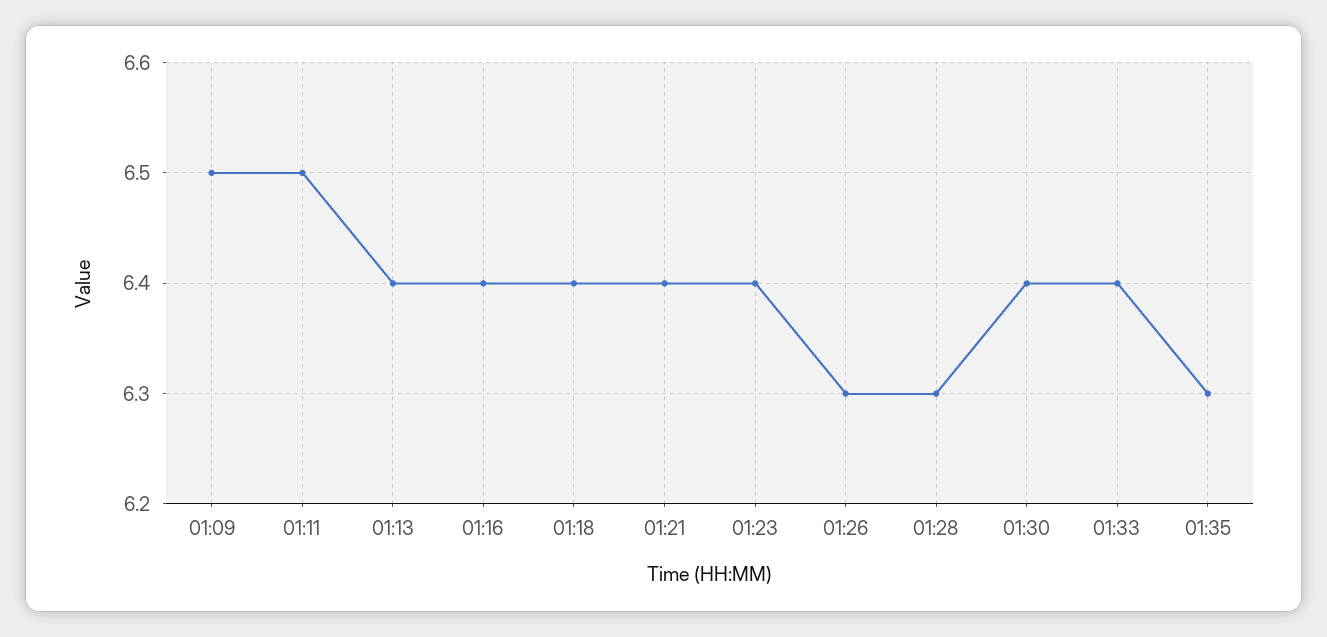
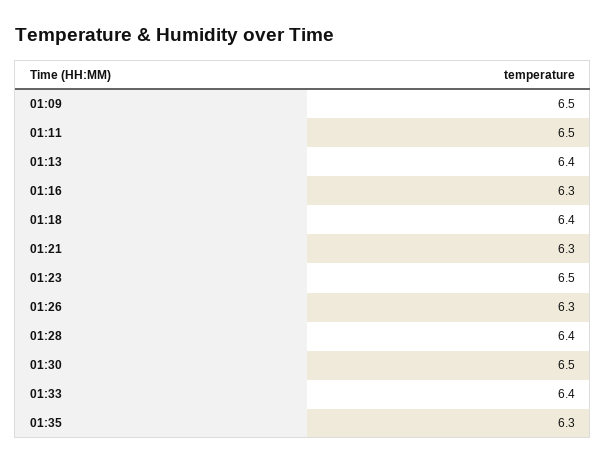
01:16: 6.4 -> 6.3
01:21: 6.4 -> 6.3
01:23: 6.4 -> 6.5
01:28: 6.3 -> 6.4
01:30: 6.4 -> 6.5

